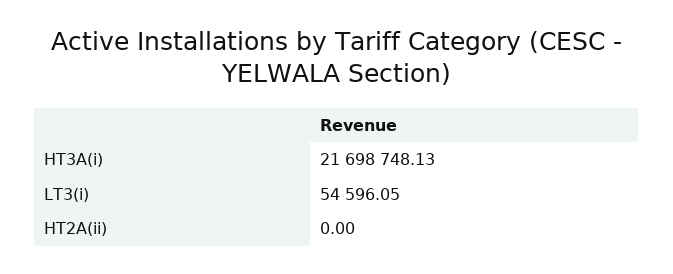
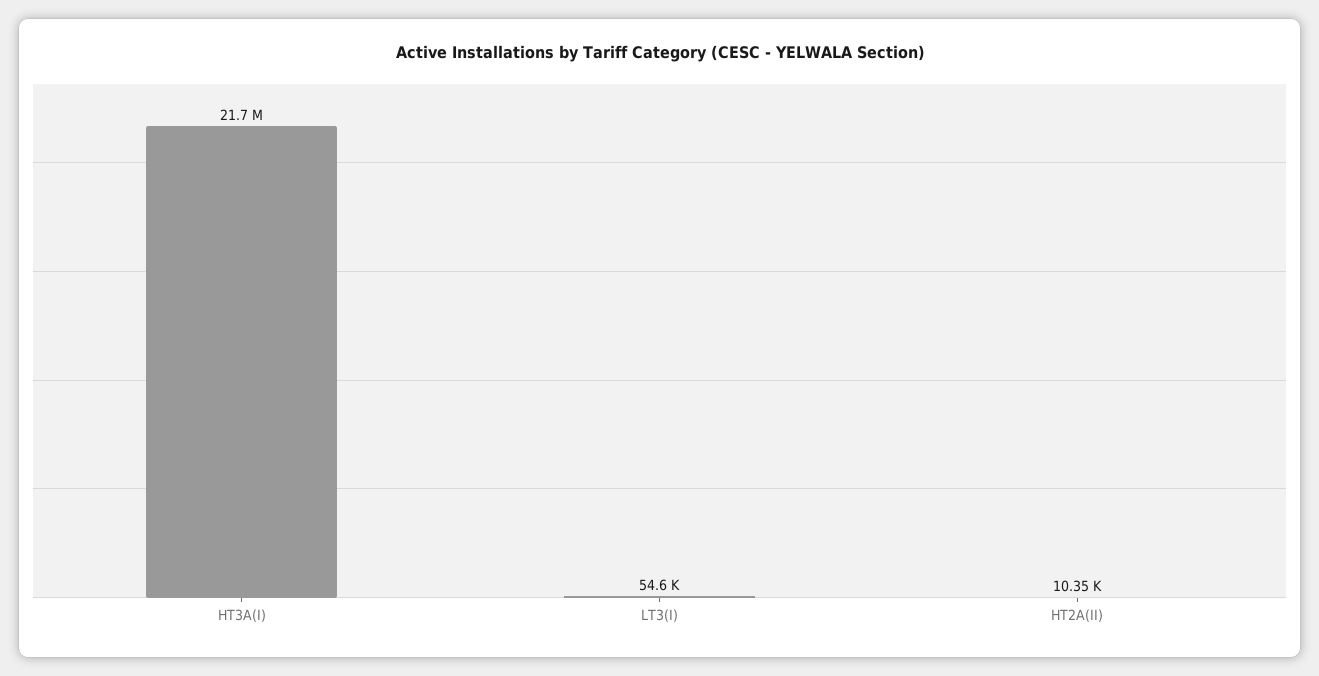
HT2A(ii): 0 -> 10350

